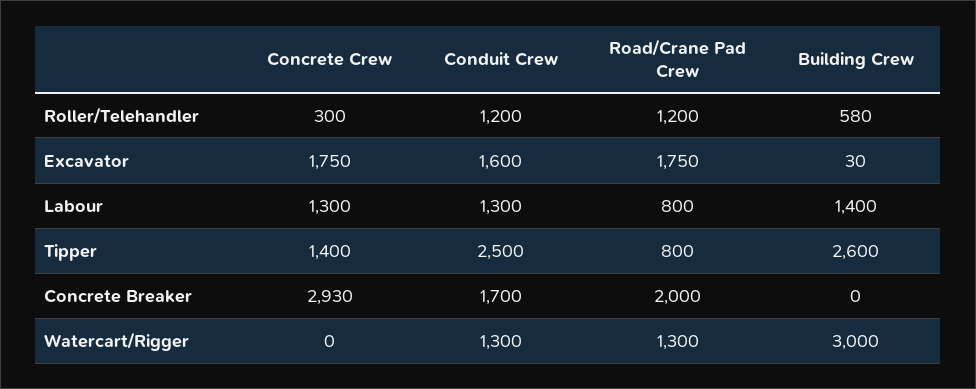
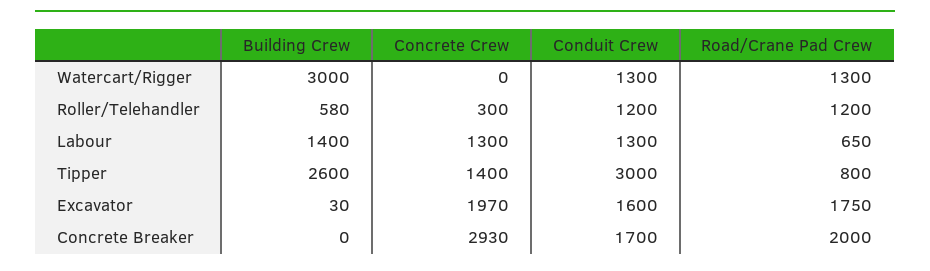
Concrete Crew, Excavator: 1750 -> 1970
Road/Crane Pad Crew, Labour: 800 -> 650
Conduit Crew, Tipper: 2500 -> 3000

